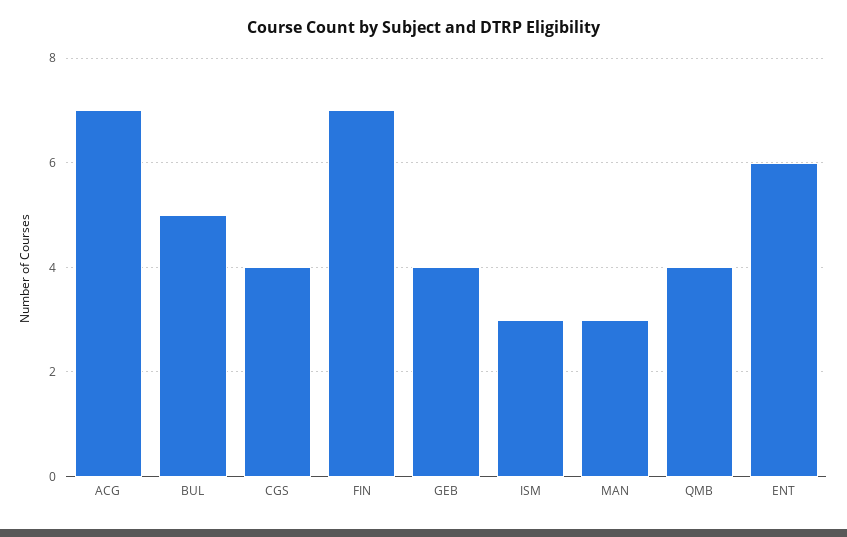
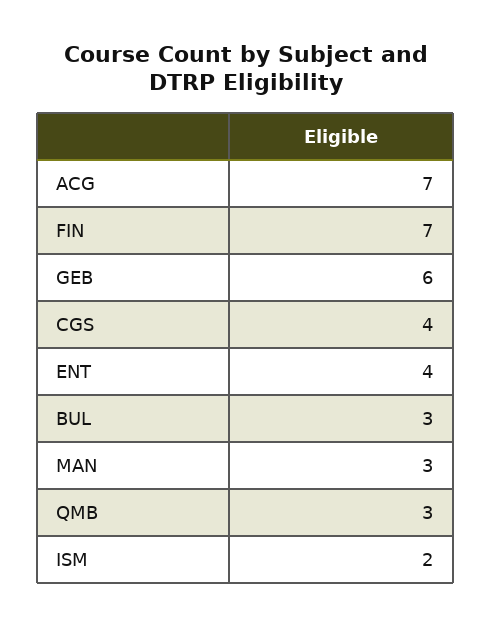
BUL: 5 -> 3
GEB: 4 -> 6
ISM: 3 -> 2
QMB: 4 -> 3
ENT: 6 -> 4

